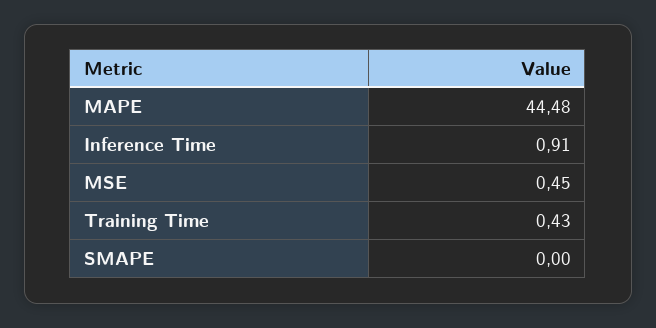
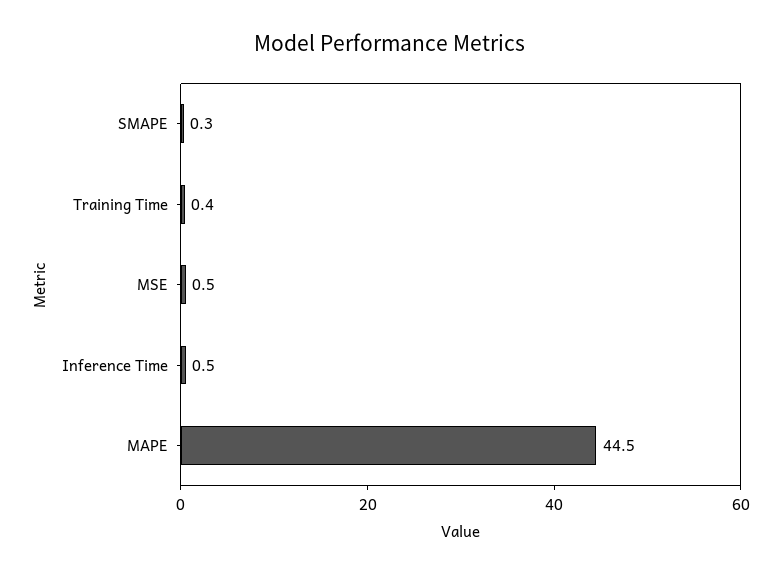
Inference Time: 0.91 -> 0.5
SMAPE: 0 -> 0.3

